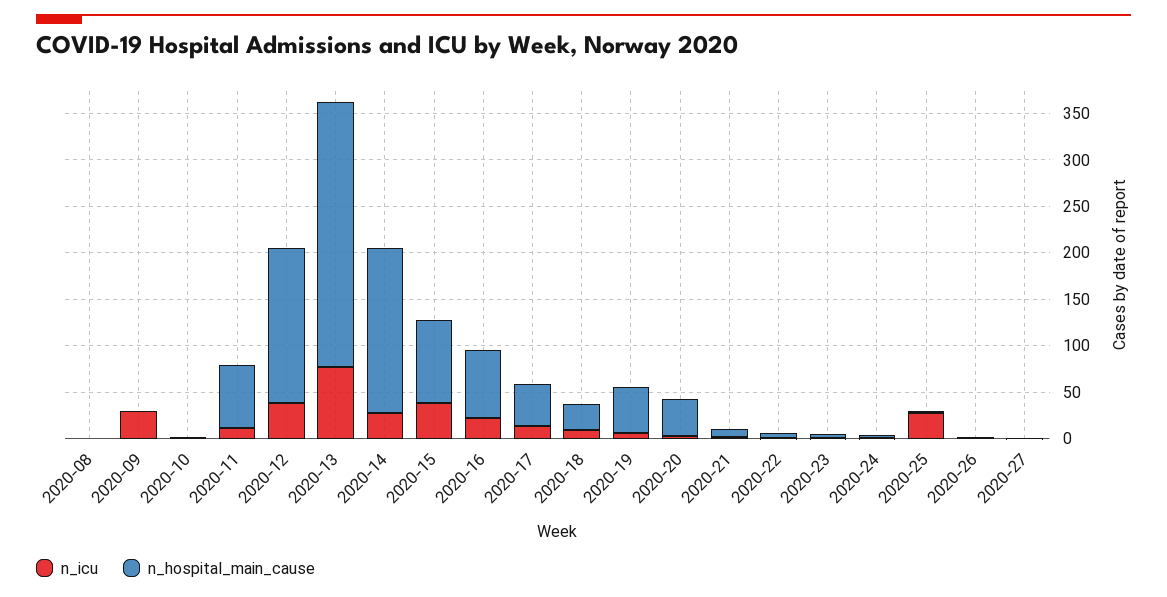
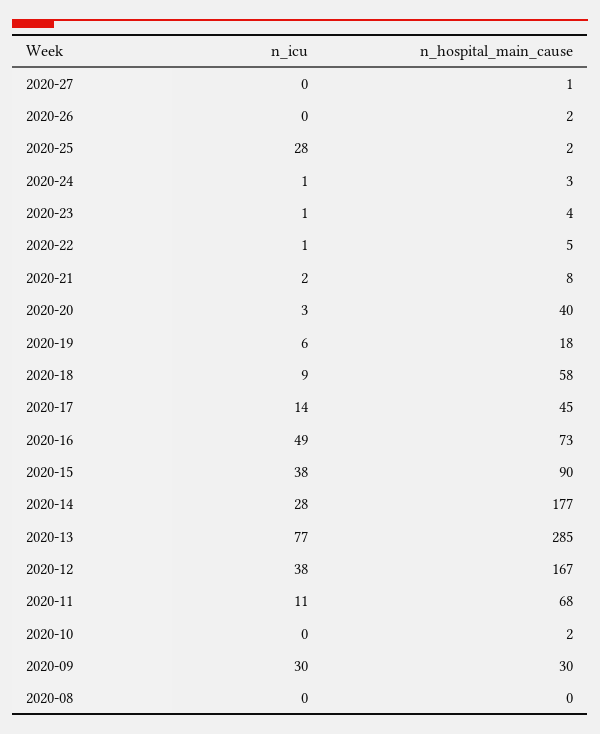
n_hospital_main_cause, 2020-09: 0 -> 30
n_icu, 2020-16: 20 -> 49
n_hospital_main_cause, 2020-18: 30 -> 58
n_hospital_main_cause, 2020-19: 50 -> 18

